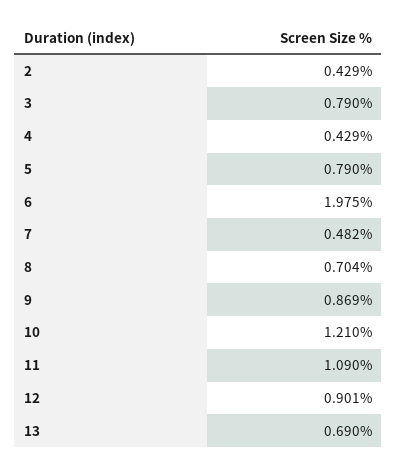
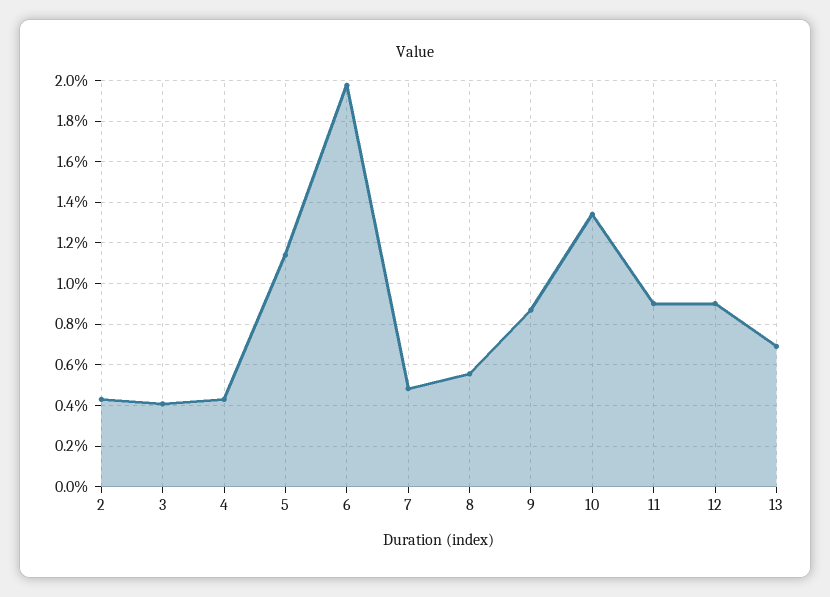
3: 0.79 -> 0.4
5: 0.79 -> 1.15
8: 0.704 -> 0.55
10: 1.21 -> 1.35
11: 1.09 -> 0.9

